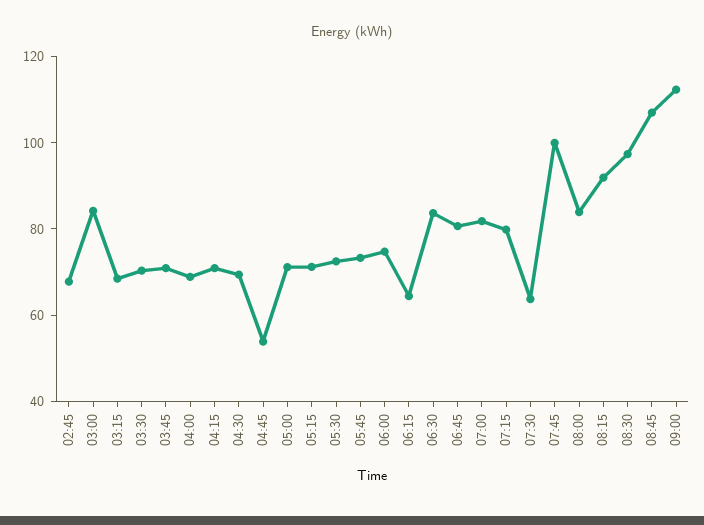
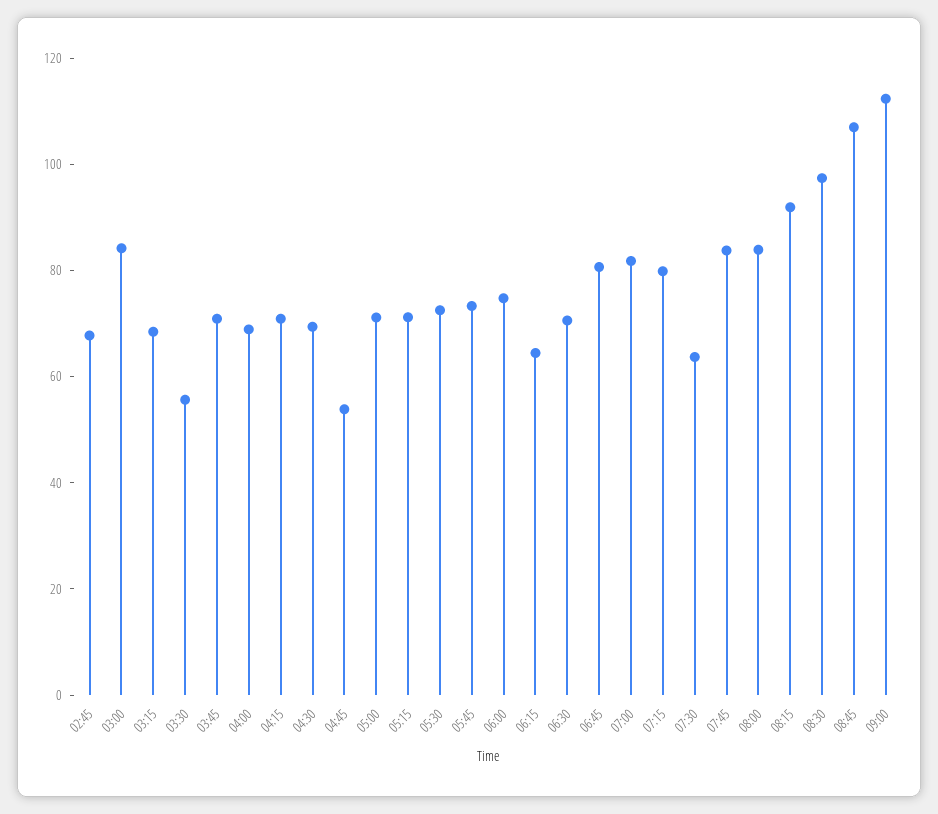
03:30: 70 -> 55
06:30: 85 -> 70
07:45: 100 -> 85

